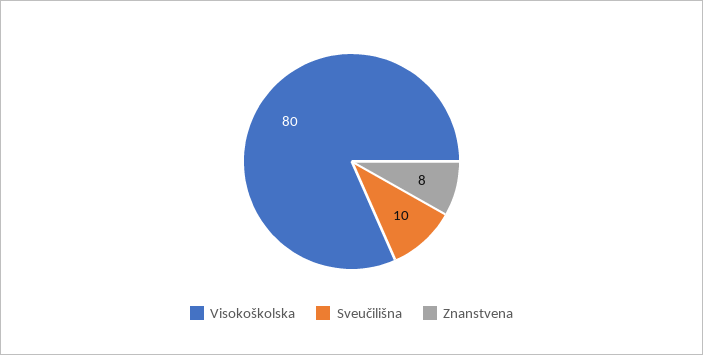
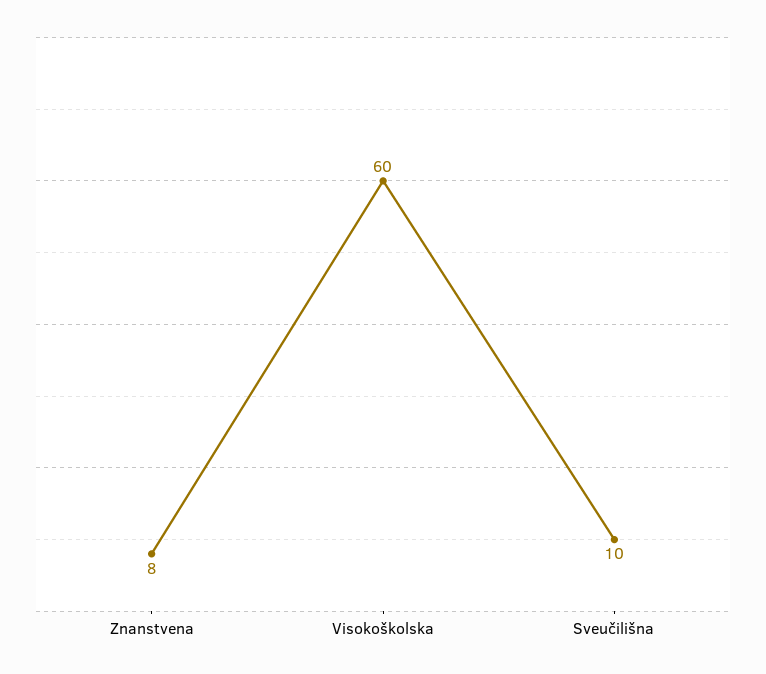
Visokoškolska: 80 -> 60

